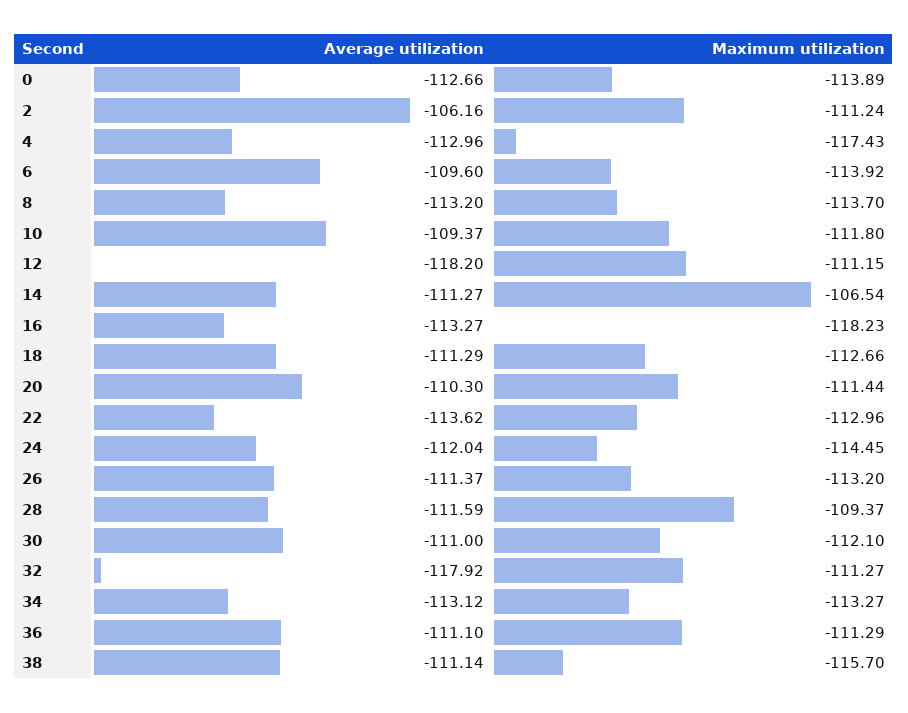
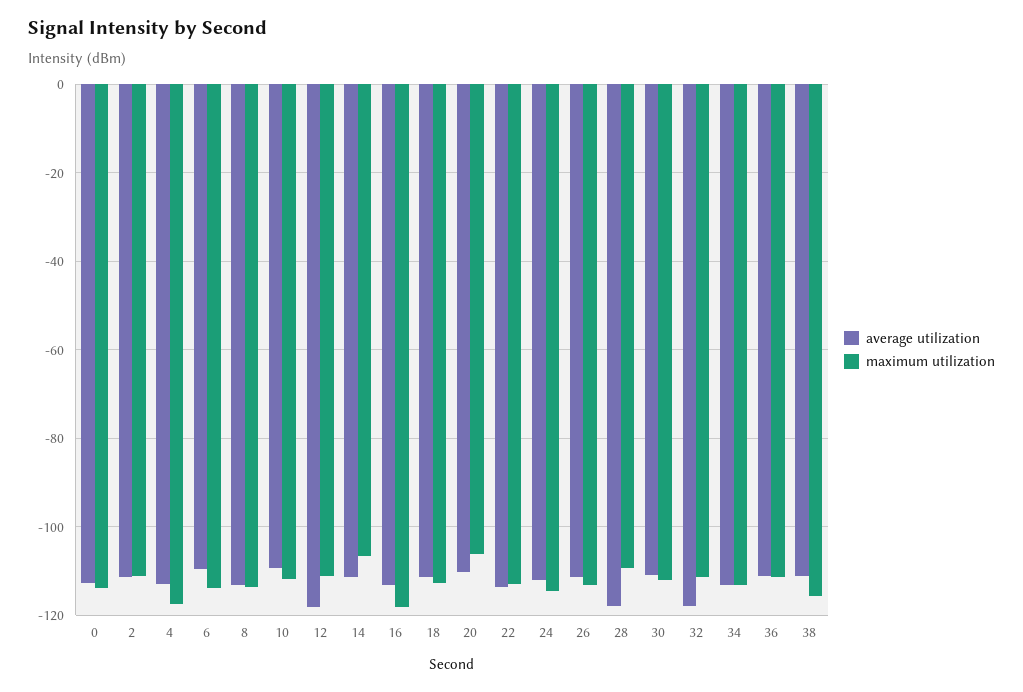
Average utilization, 2: -106.16 -> -112
Maximum utilization, 20: -111.44 -> -106
Average utilization, 28: -111.59 -> -118

